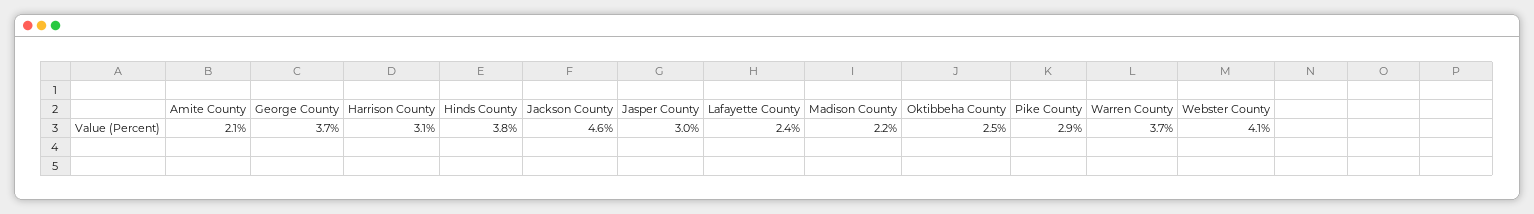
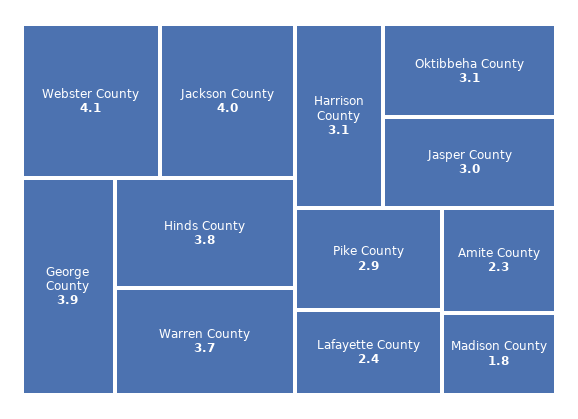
Amite County: 2.1 -> 2.3
George County: 3.7 -> 3.9
Jackson County: 4.6 -> 4
Madison County: 2.2 -> 1.8
Oktibbeha County: 2.5 -> 3.1

